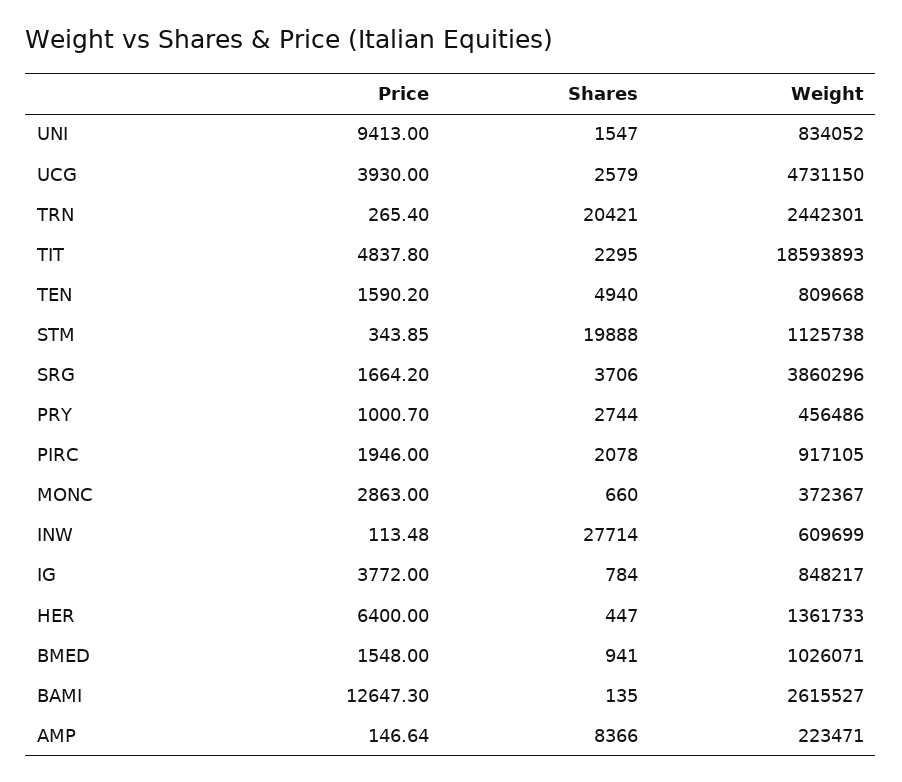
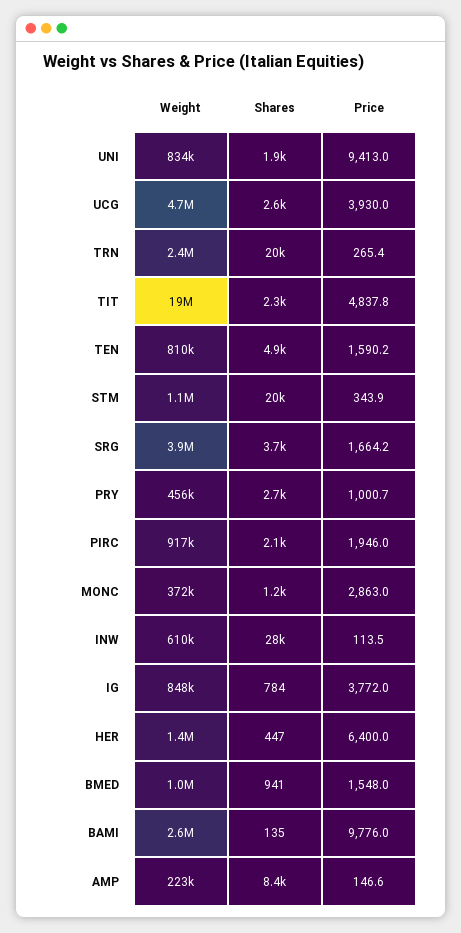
Shares, UNI: 1547 -> 1900
Shares, MONC: 660 -> 1200
Price, BAMI: 12647.3 -> 9776

